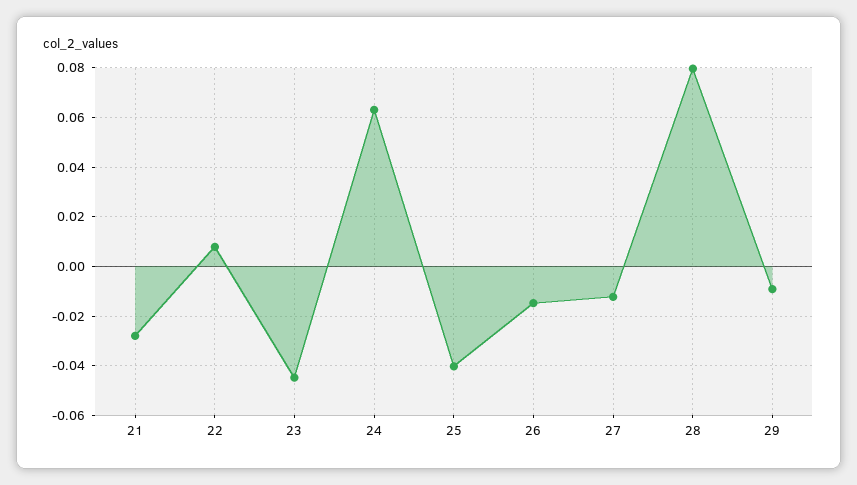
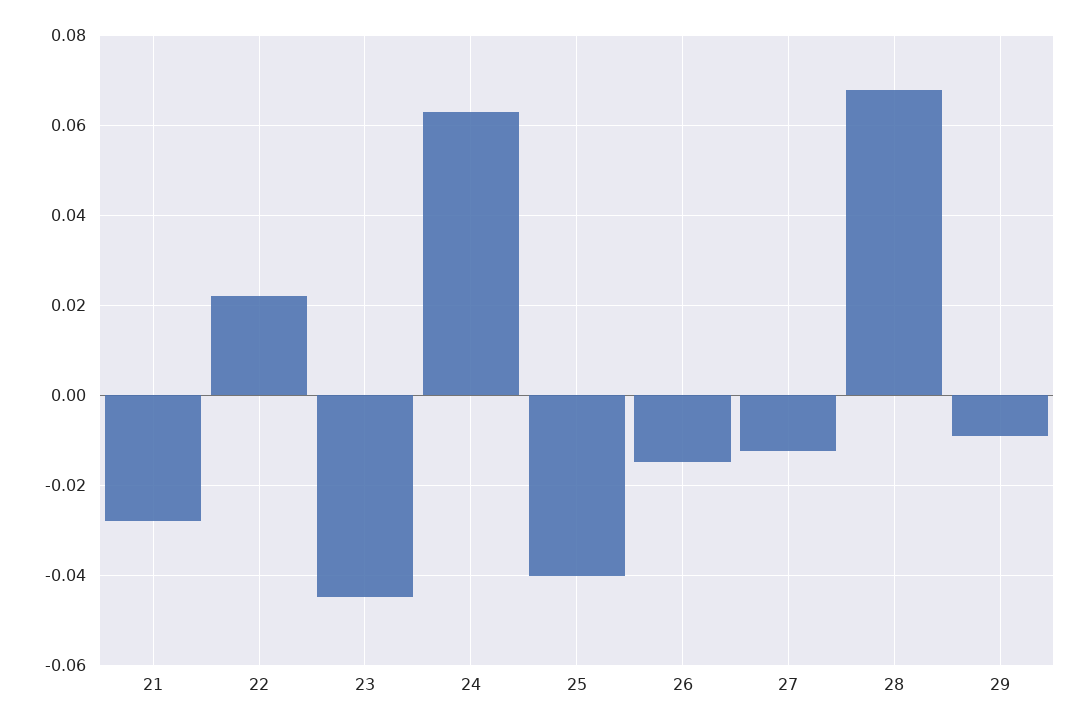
22: 0.0075 -> 0.022
28: 0.08 -> 0.068

